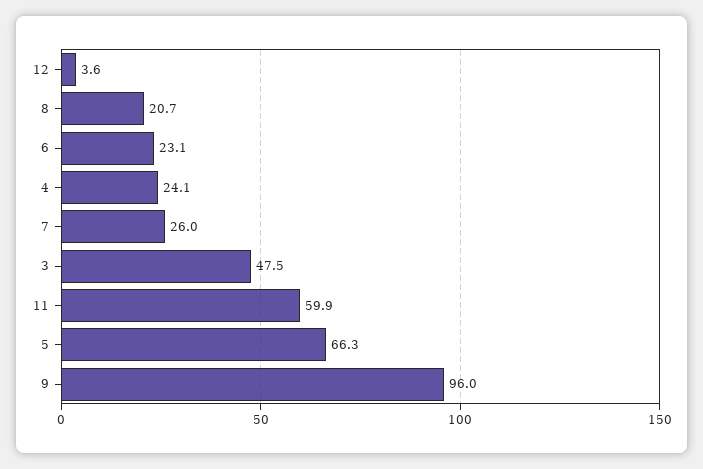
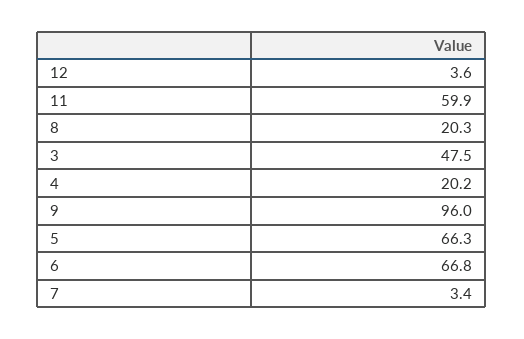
8: 20.7 -> 20.3
6: 23.1 -> 66.8
4: 24.1 -> 20.2
7: 26 -> 3.4

